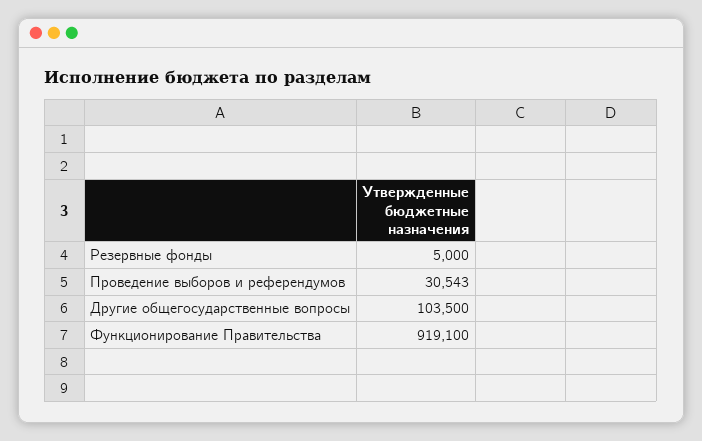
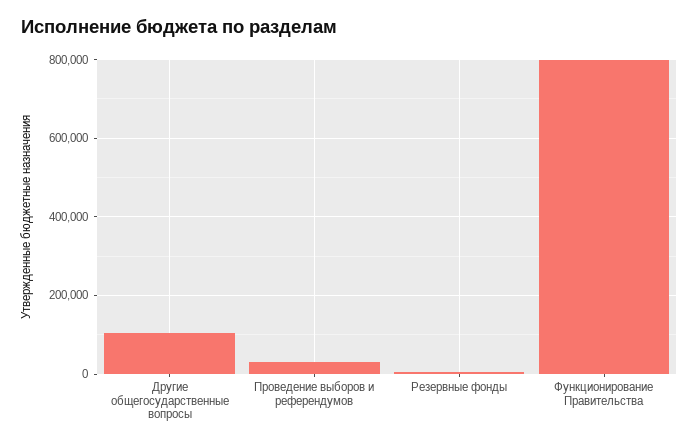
Функционирование Правительства: 919100 -> 800000

